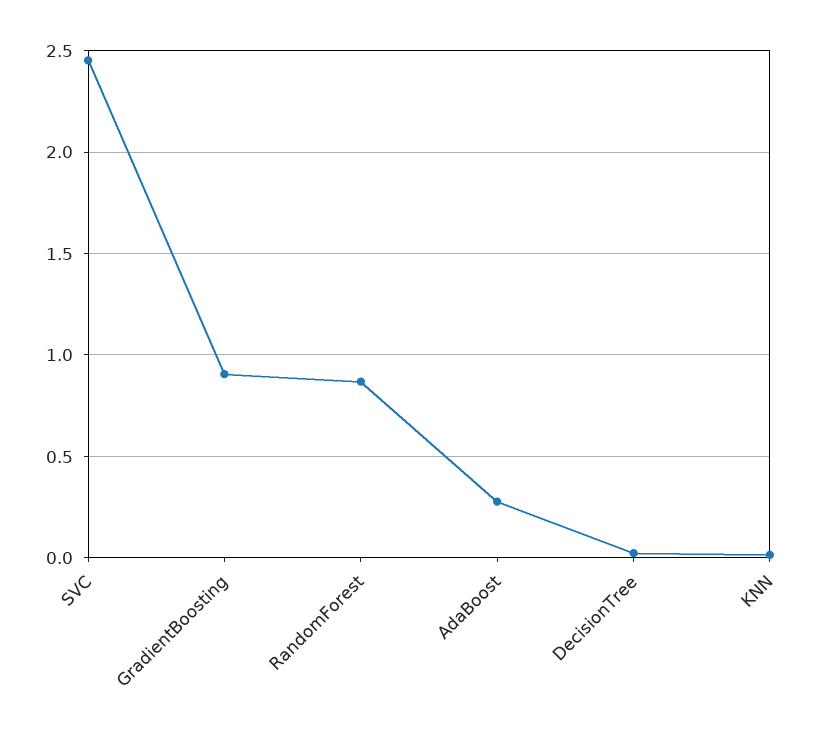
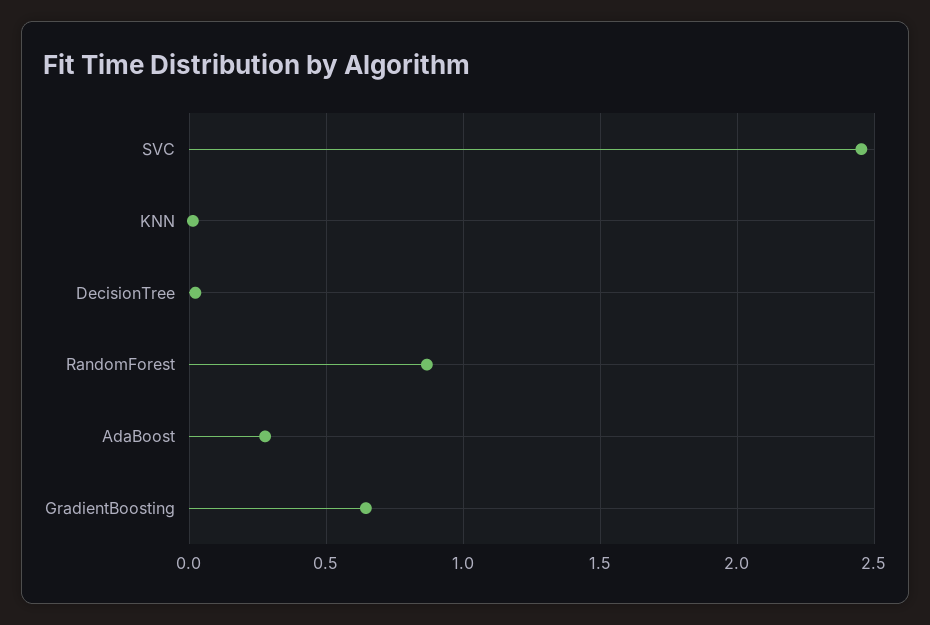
GradientBoosting: 0.9 -> 0.65

